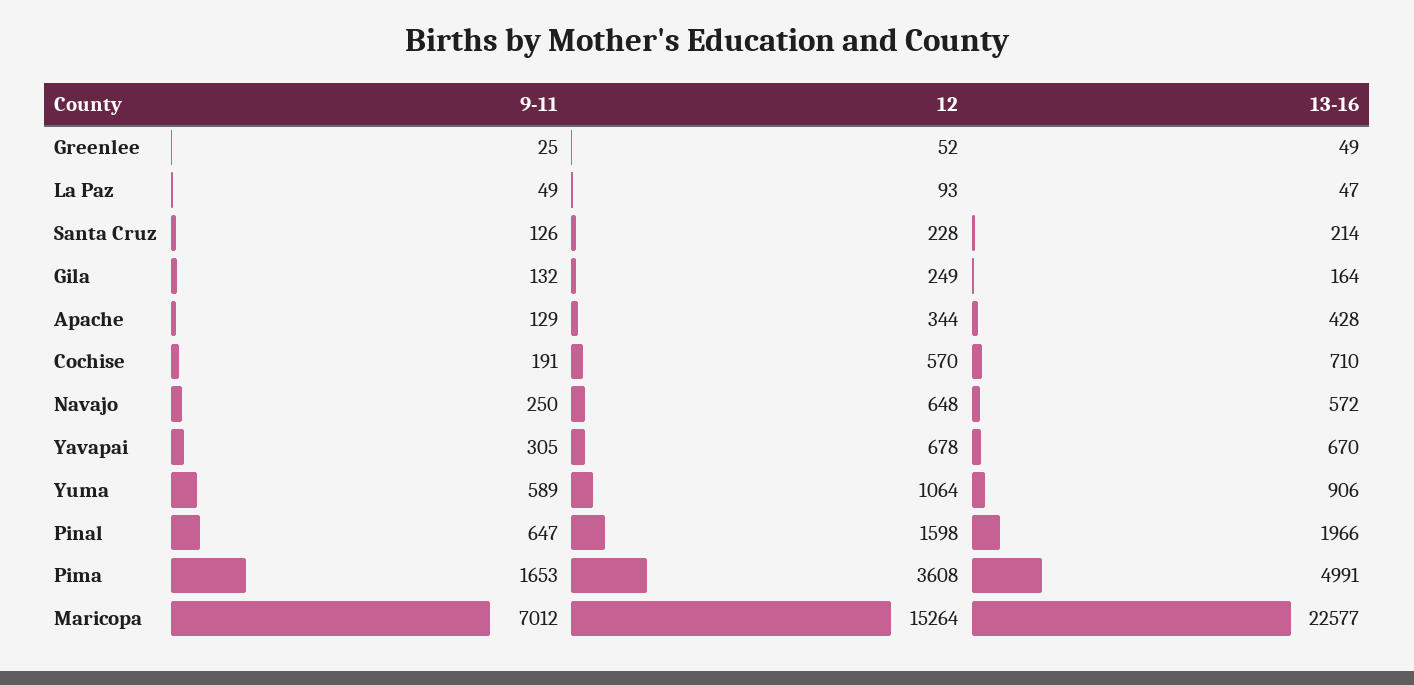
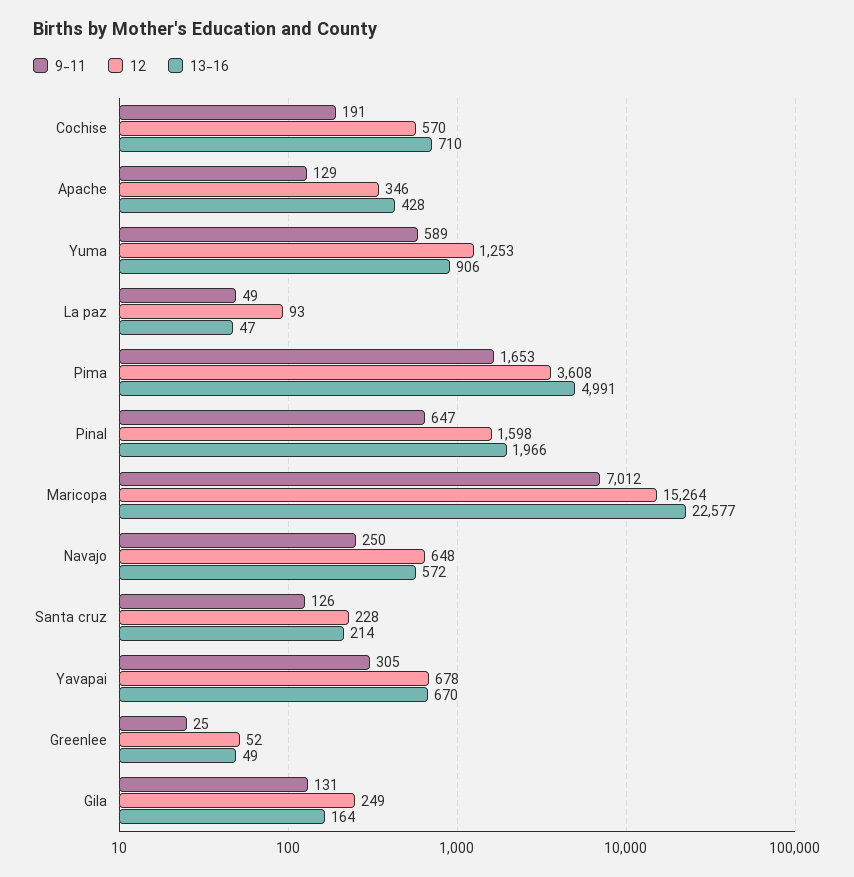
9-11, Gila: 132 -> 131
12, Apache: 344 -> 346
12, Yuma: 1064 -> 1253

